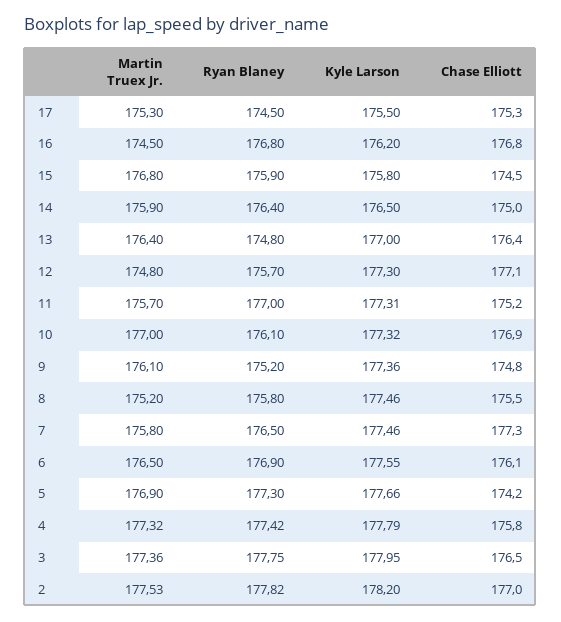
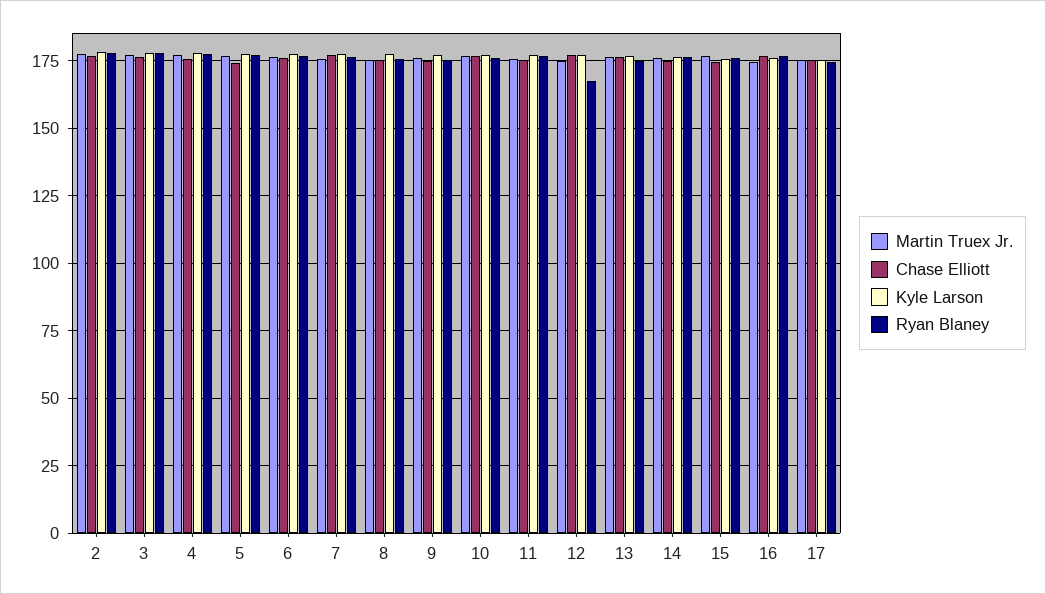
Ryan Blaney, 12: 175.7 -> 167.5

